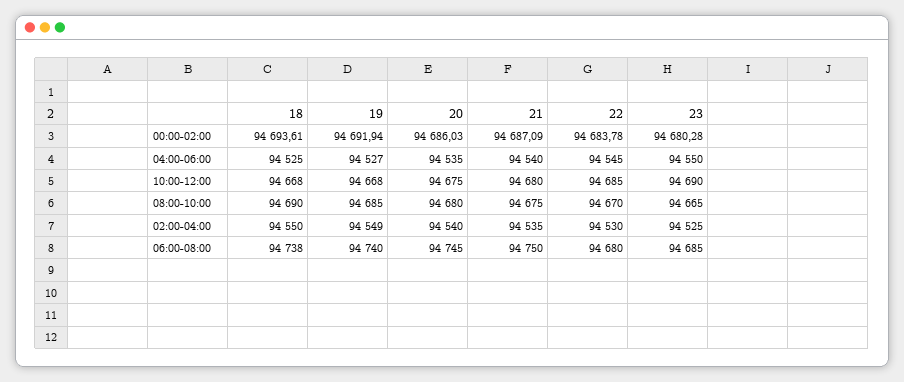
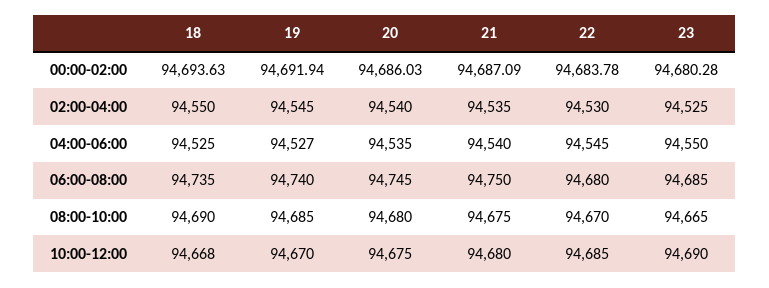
18, 00:00-02:00: 94693.61 -> 94693.63
19, 10:00-12:00: 94668 -> 94670
19, 02:00-04:00: 94549 -> 94545
18, 06:00-08:00: 94738 -> 94735

